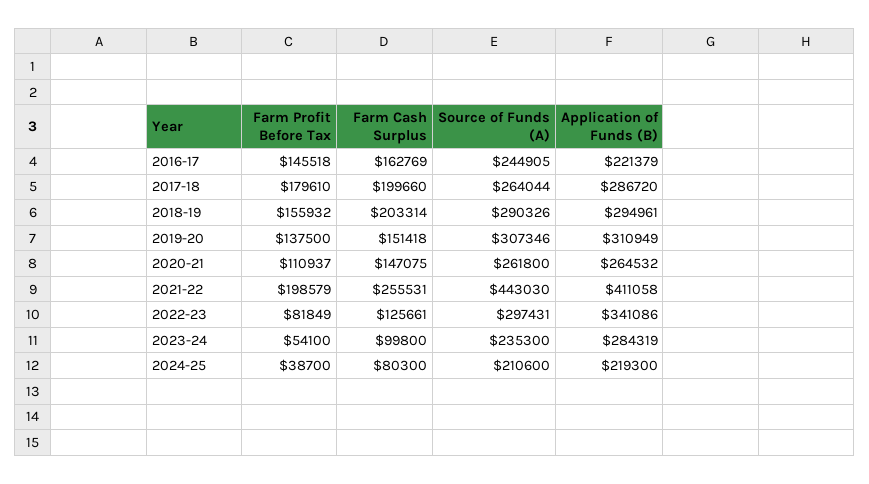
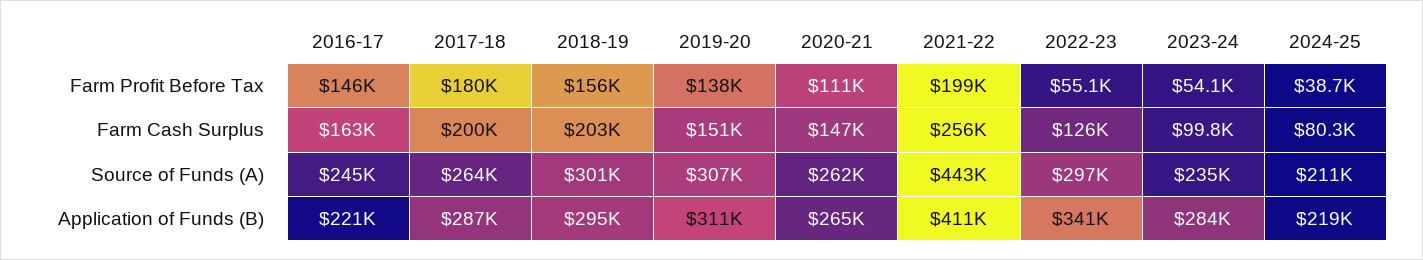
Source of Funds (A), 2018-19: 290326 -> 301000
Farm Profit Before Tax, 2022-23: 81849 -> 55100

